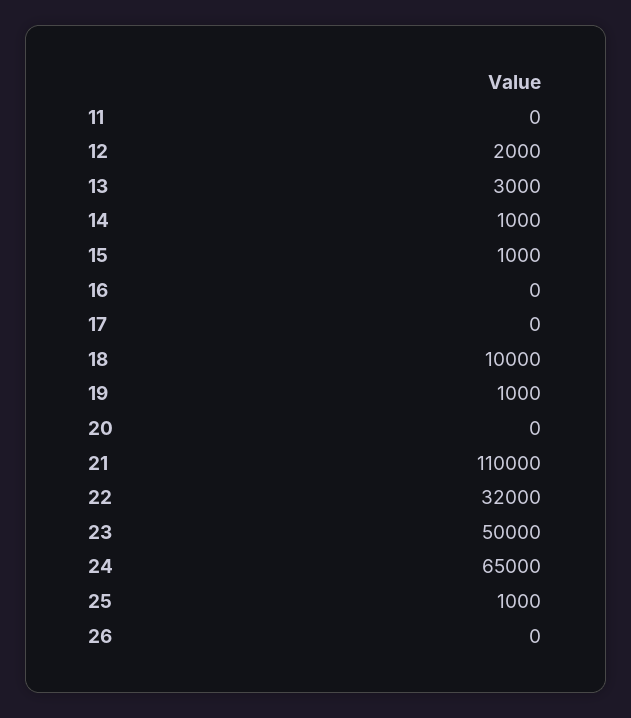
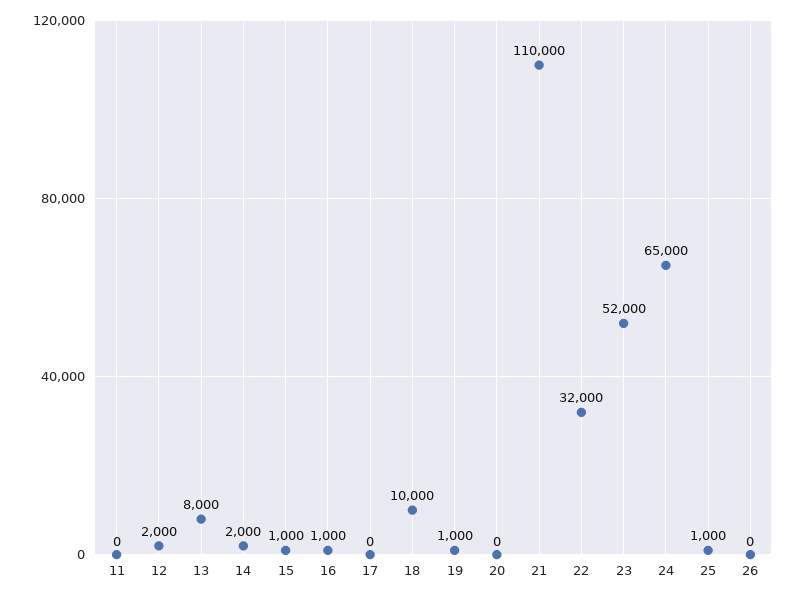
13: 3000 -> 8000
14: 1000 -> 2000
16: 0 -> 1000
23: 50000 -> 52000

